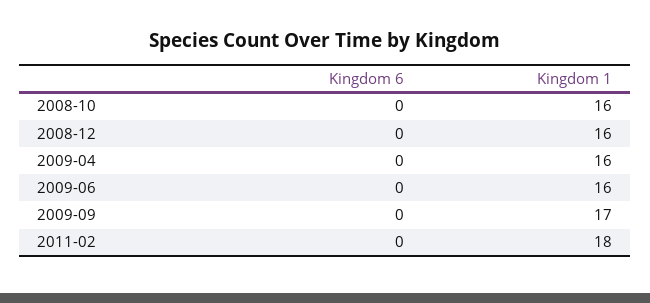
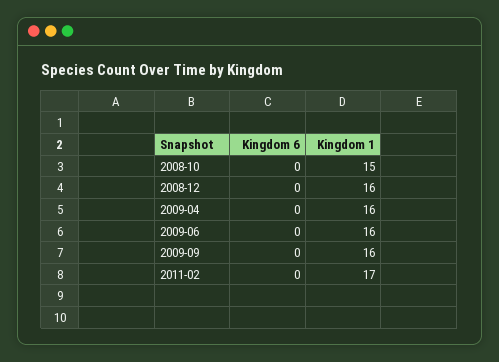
Kingdom 1, 2008-10: 16 -> 15
Kingdom 1, 2009-09: 17 -> 16
Kingdom 1, 2011-02: 18 -> 17

